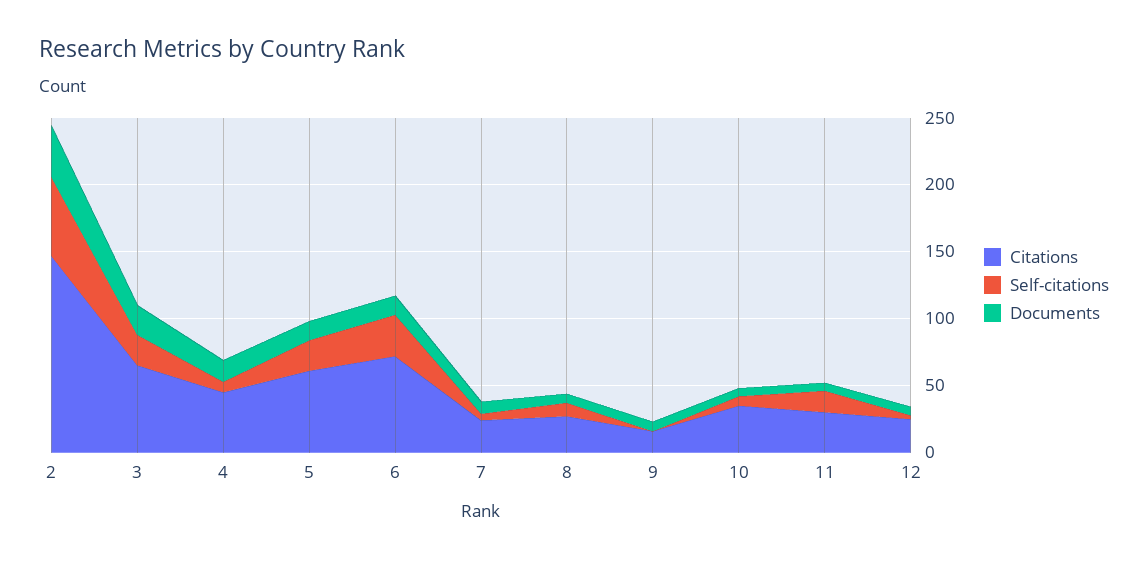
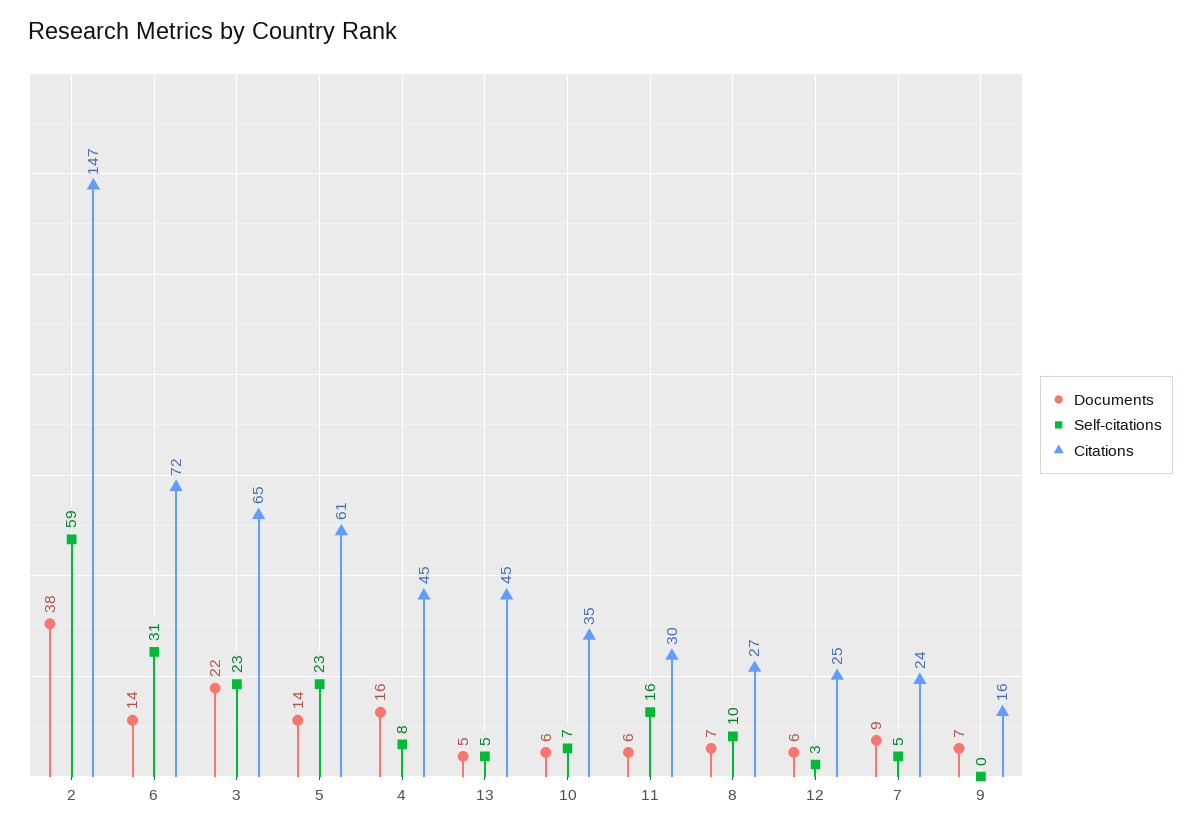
Documents, 13: none -> 5
Self-citations, 13: none -> 5
Citations, 13: none -> 45

